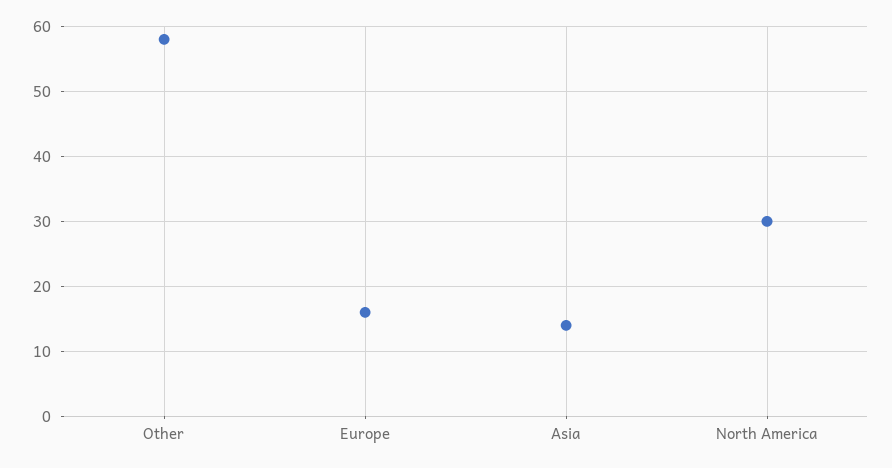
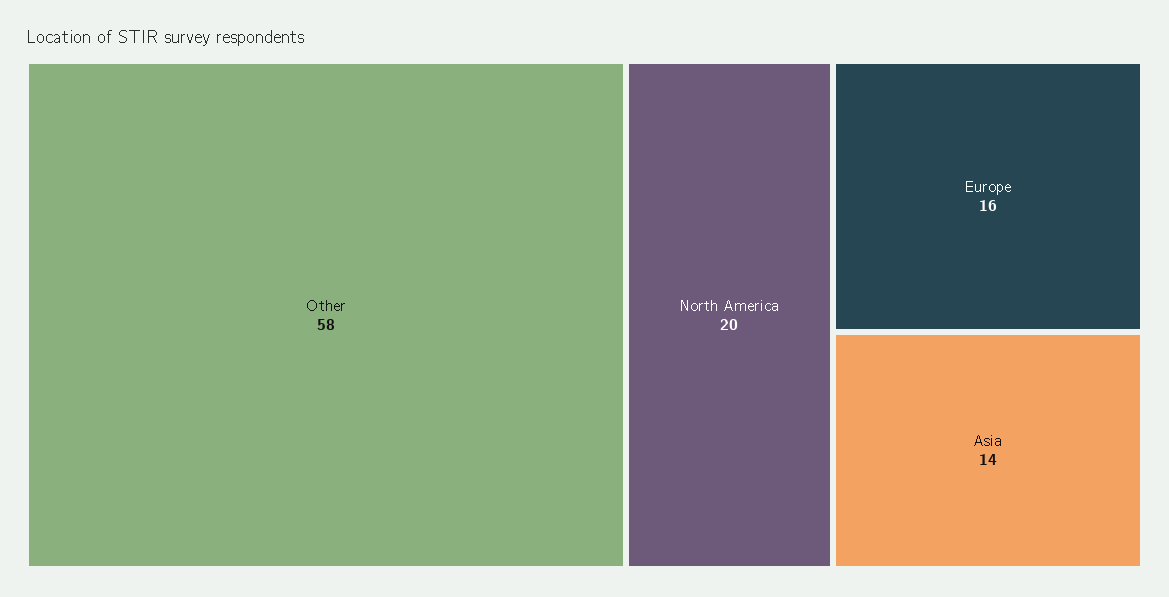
North America: 30 -> 20

